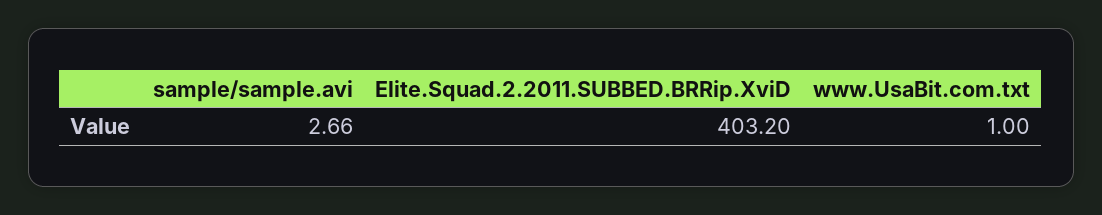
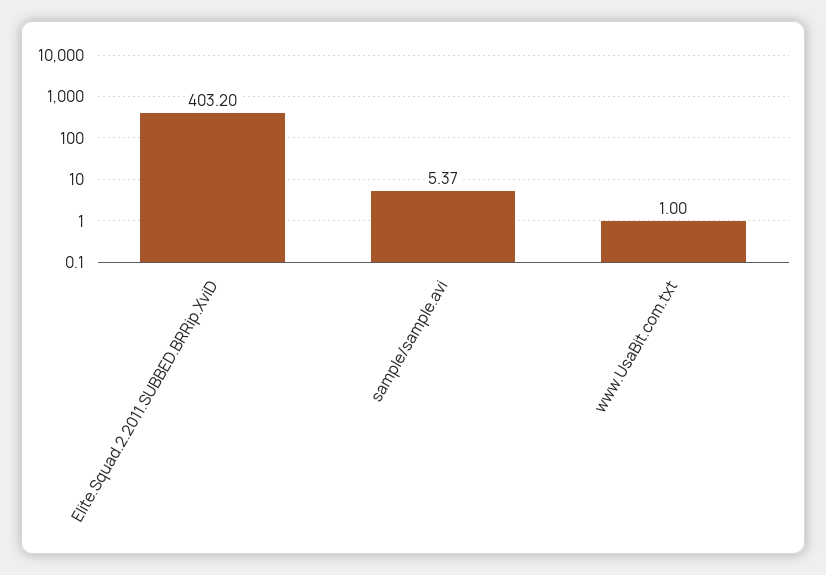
sample/sample.avi: 2.66 -> 5.37

